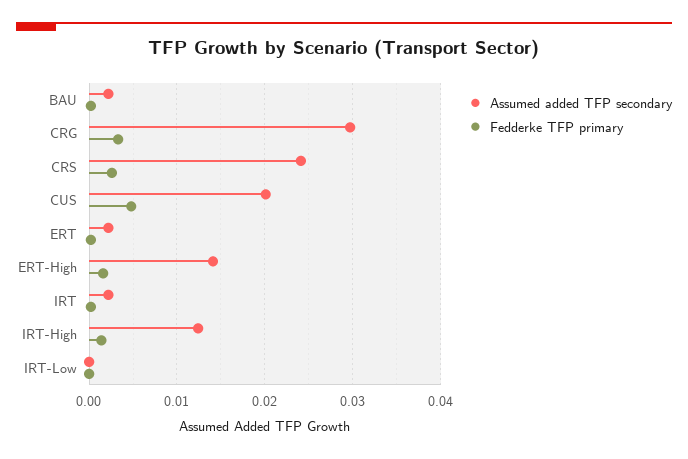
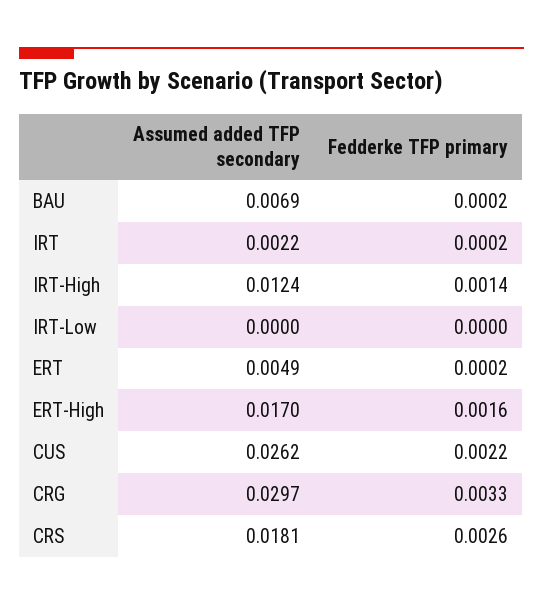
Assumed added TFP secondary, BAU: 0.002 -> 0.0069
Assumed added TFP secondary, CRS: 0.024 -> 0.0181
Assumed added TFP secondary, CUS: 0.02 -> 0.0262
Fedderke TFP primary, CUS: 0.005 -> 0.0022
Assumed added TFP secondary, ERT: 0.002 -> 0.0049
Assumed added TFP secondary, ERT-High: 0.014 -> 0.017

